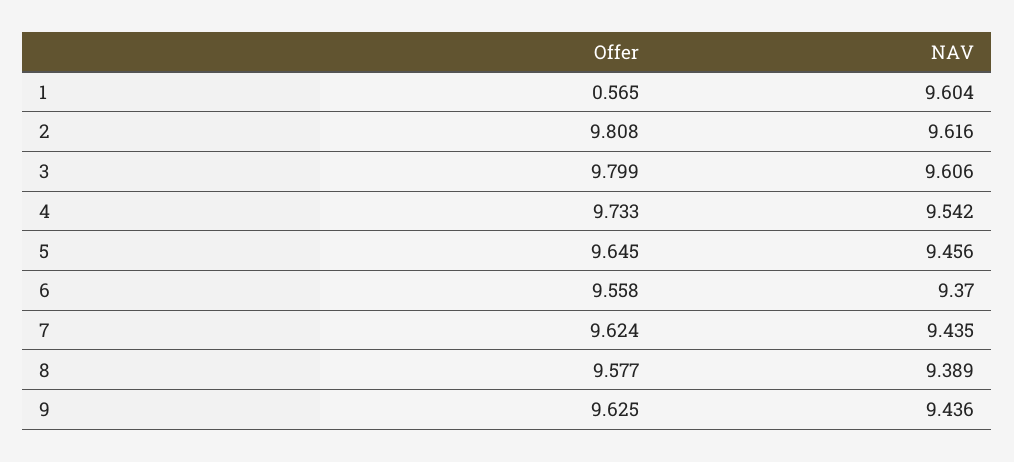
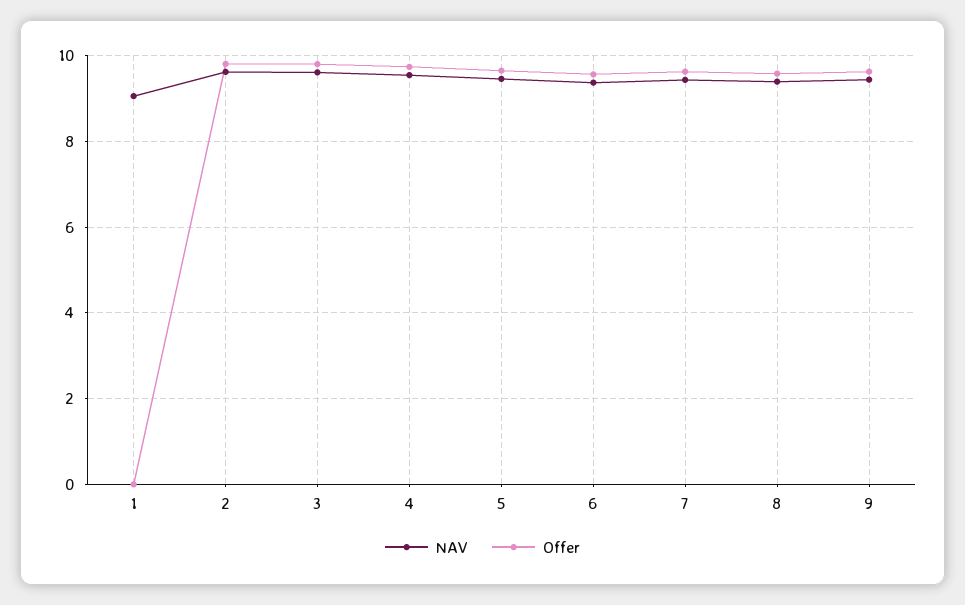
Offer, 1: 0.565 -> 0
NAV, 1: 9.604 -> 9

